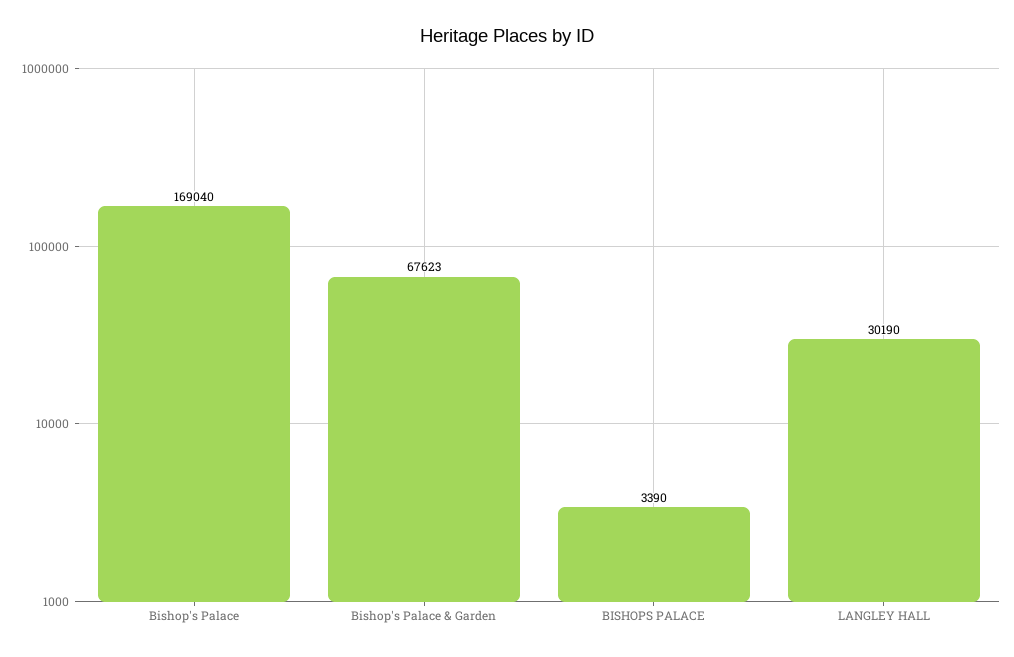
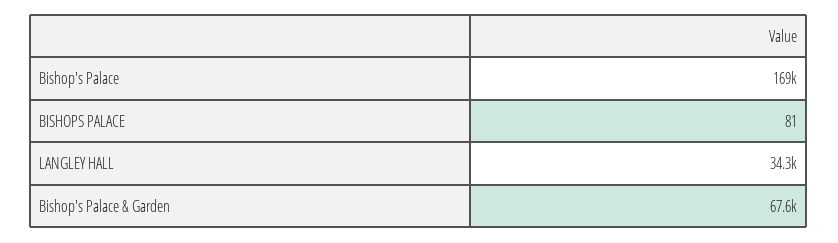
BISHOPS PALACE: 3390 -> 81
LANGLEY HALL: 30190 -> 34300

